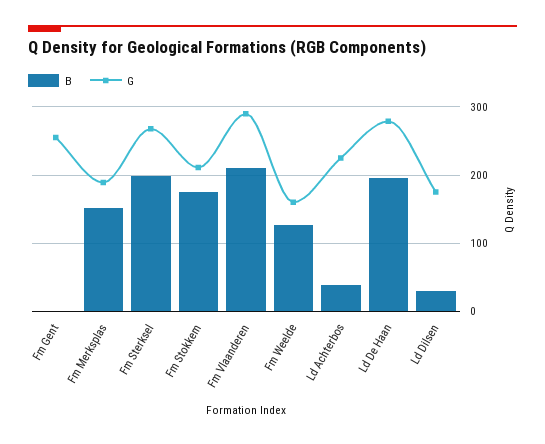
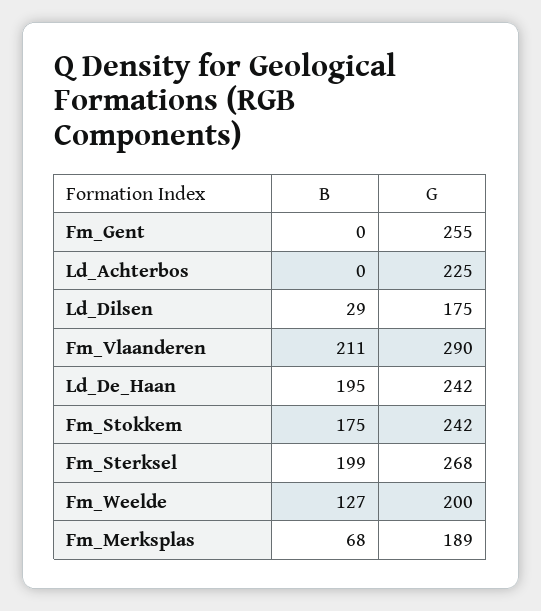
B, Fm Merksplas: 150 -> 68
G, Fm Stokkem: 210 -> 242
G, Fm Weelde: 160 -> 200
B, Ld Achterbos: 40 -> 0
G, Ld De Haan: 280 -> 242

